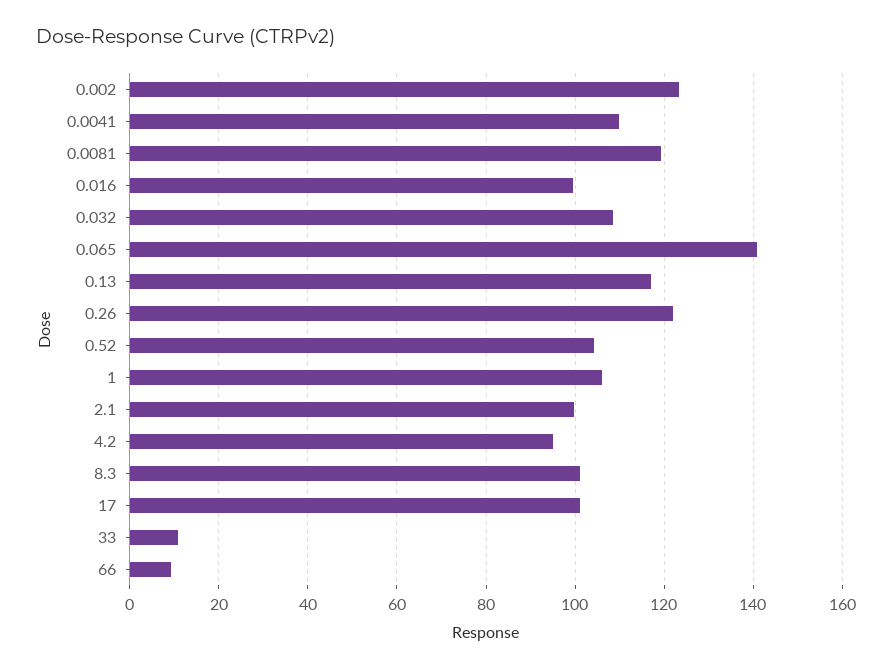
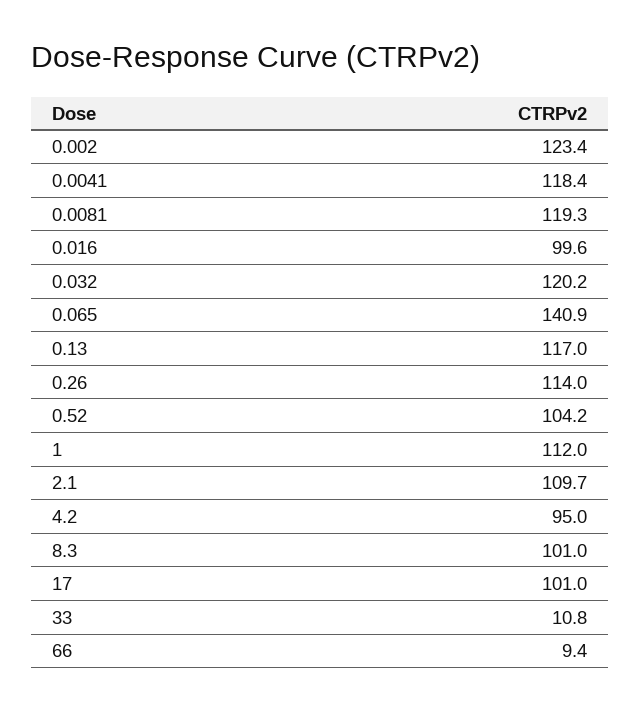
0.0041: 110 -> 118.4
0.032: 108 -> 120.2
0.26: 122 -> 114
1: 106 -> 112
2.1: 100 -> 109.7

